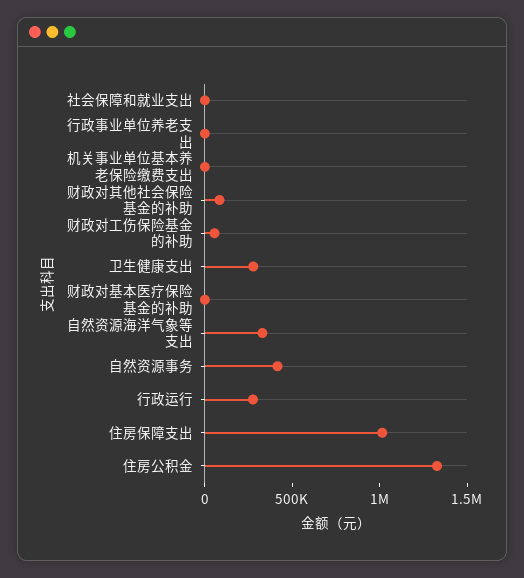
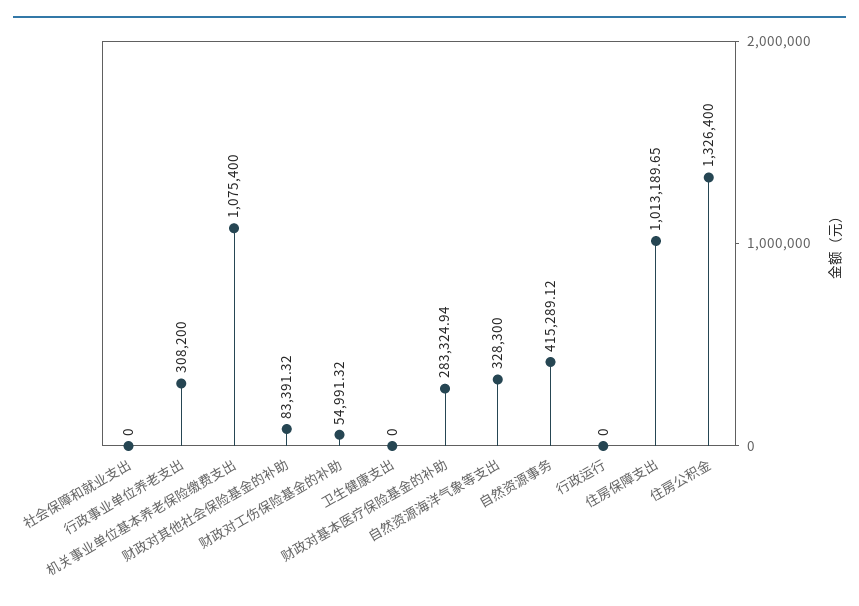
行政事业单位养老支出: 0 -> 308200
机关事业单位基本养老保险缴费支出: 0 -> 1075400
卫生健康支出: 300000 -> 0
财政对基本医疗保险基金的补助: 0 -> 283324.94
行政运行: 300000 -> 0

